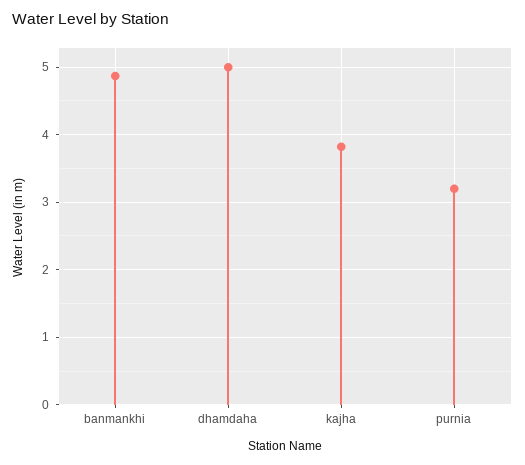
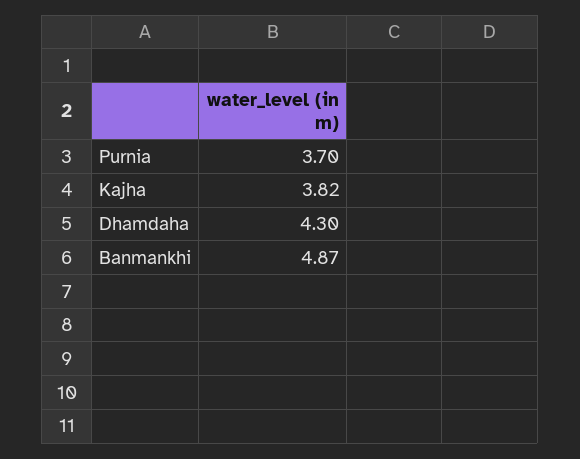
dhamdaha: 5 -> 4.3
purnia: 3.2 -> 3.7

